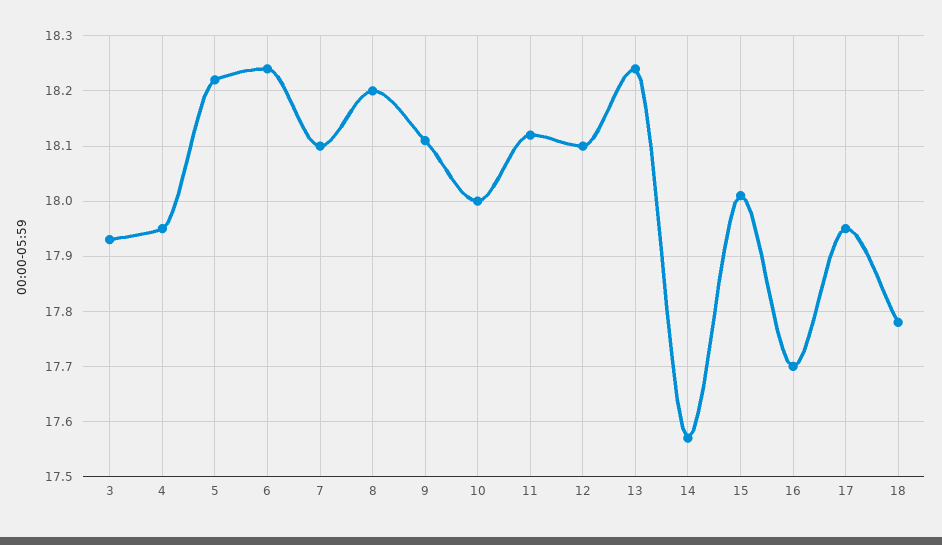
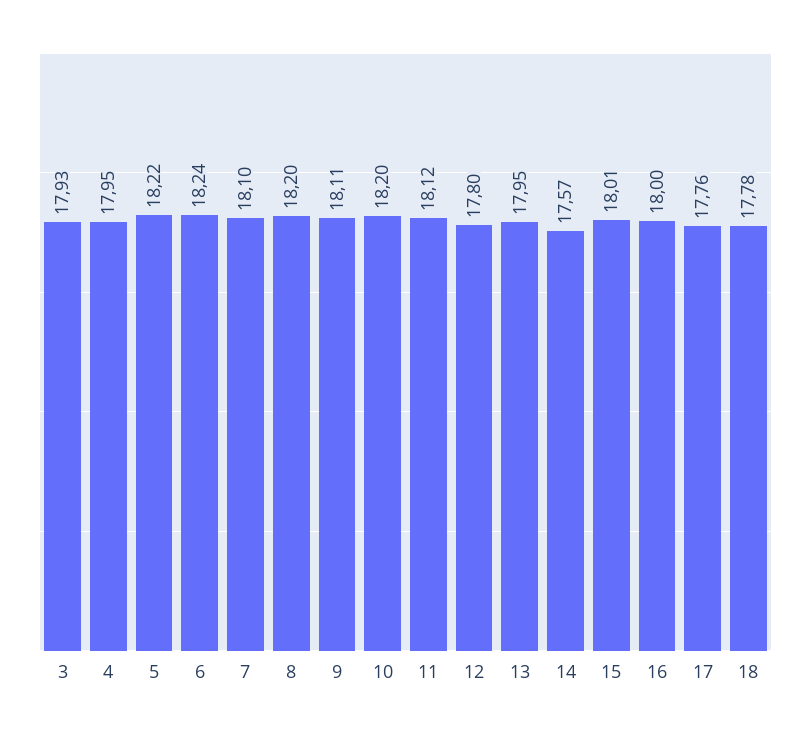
10: 18 -> 18.2
12: 18.1 -> 17.8
13: 18.25 -> 17.95
16: 17.7 -> 18
17: 17.95 -> 17.76

